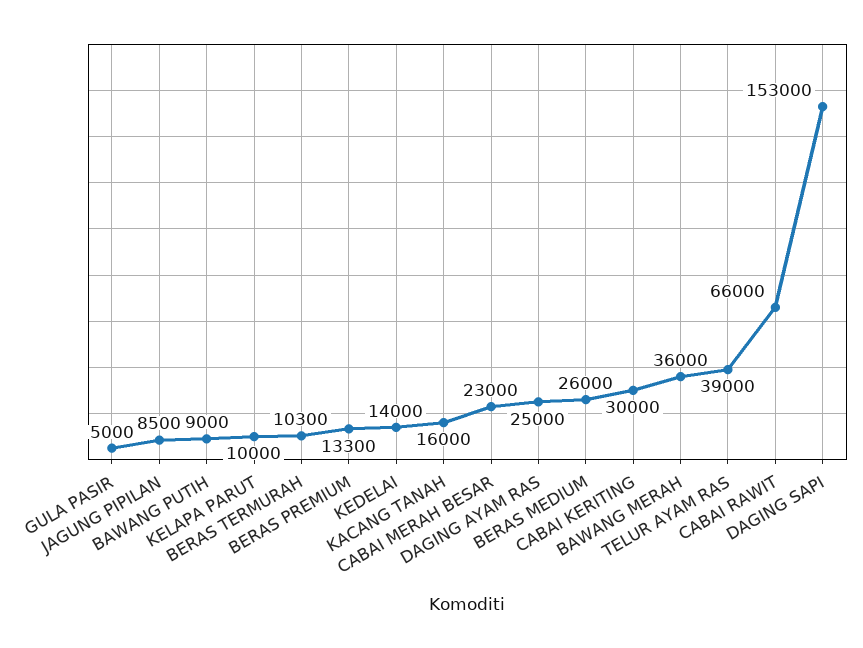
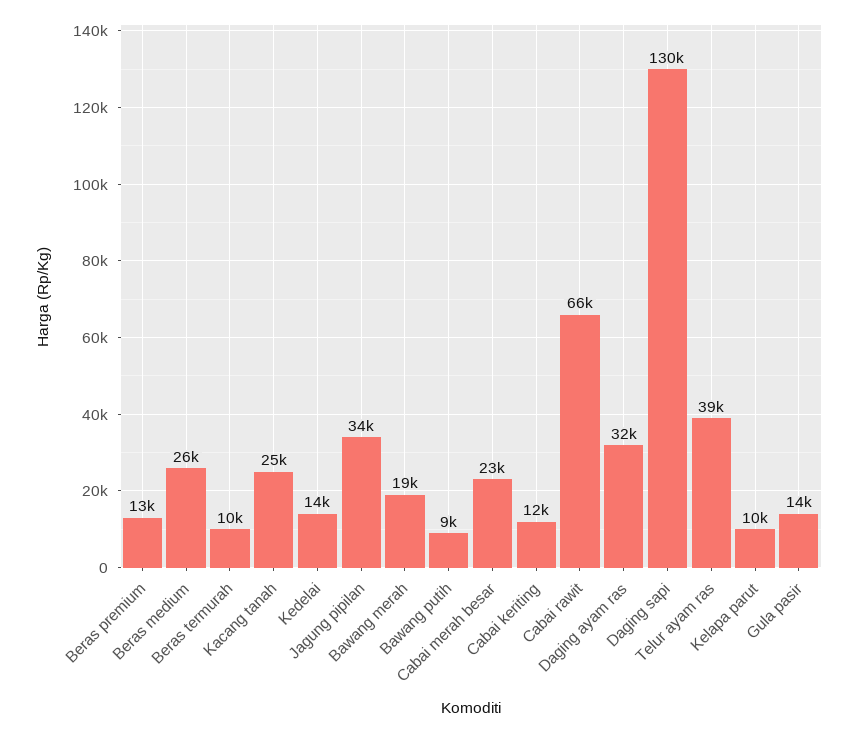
GULA PASIR: 5000 -> 14000
JAGUNG PIPILAN: 8500 -> 34000
KACANG TANAH: 16000 -> 25000
DAGING AYAM RAS: 25000 -> 32000
CABAI KERITING: 30000 -> 12000
BAWANG MERAH: 36000 -> 19000
DAGING SAPI: 153000 -> 130000

